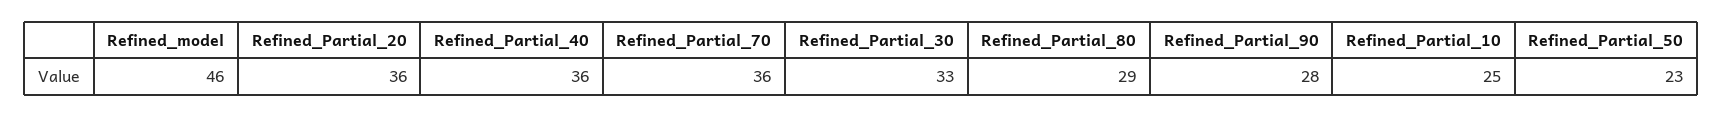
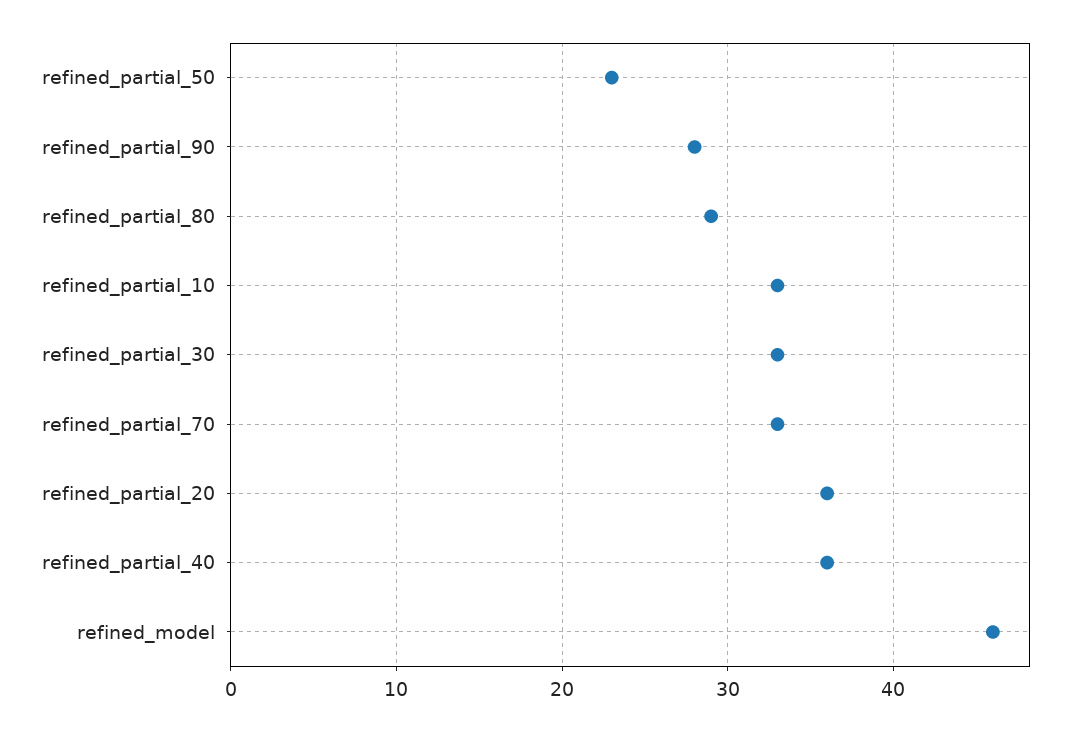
Refined_Partial_70: 36 -> 33
Refined_Partial_10: 25 -> 33

